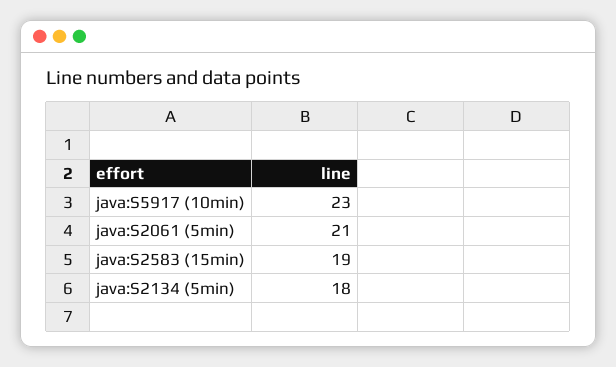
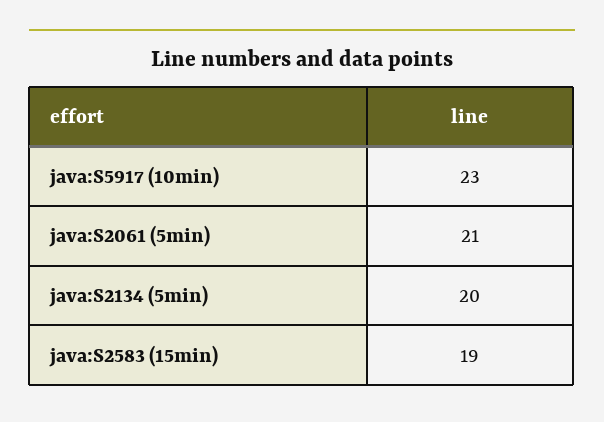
java:S2134 (5min): 18 -> 20

